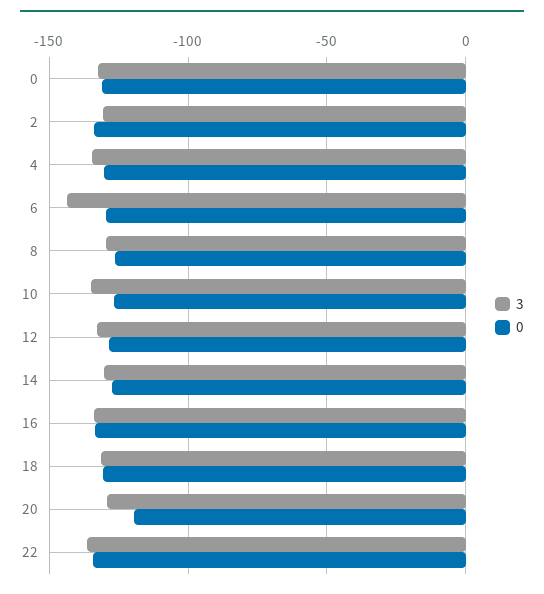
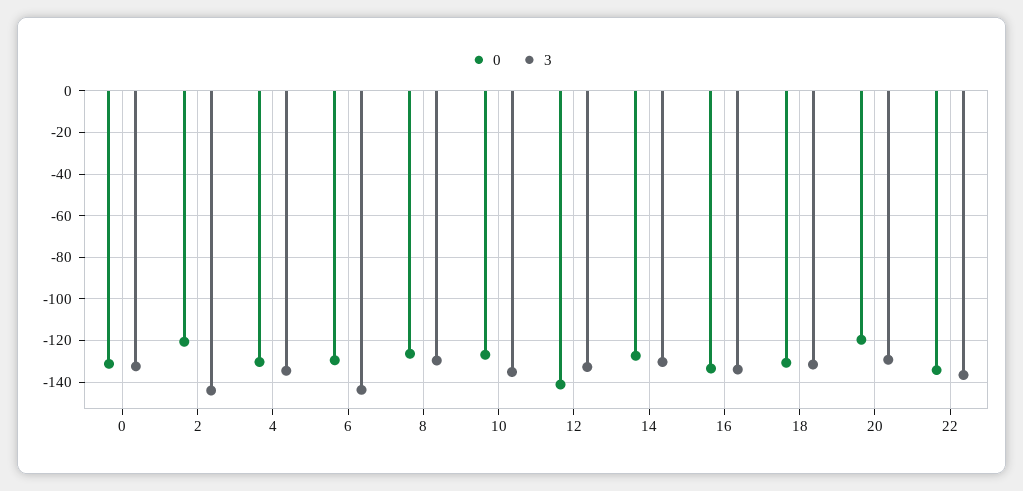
3, 2: -130 -> -145
0, 2: -135 -> -120
0, 12: -130 -> -140

